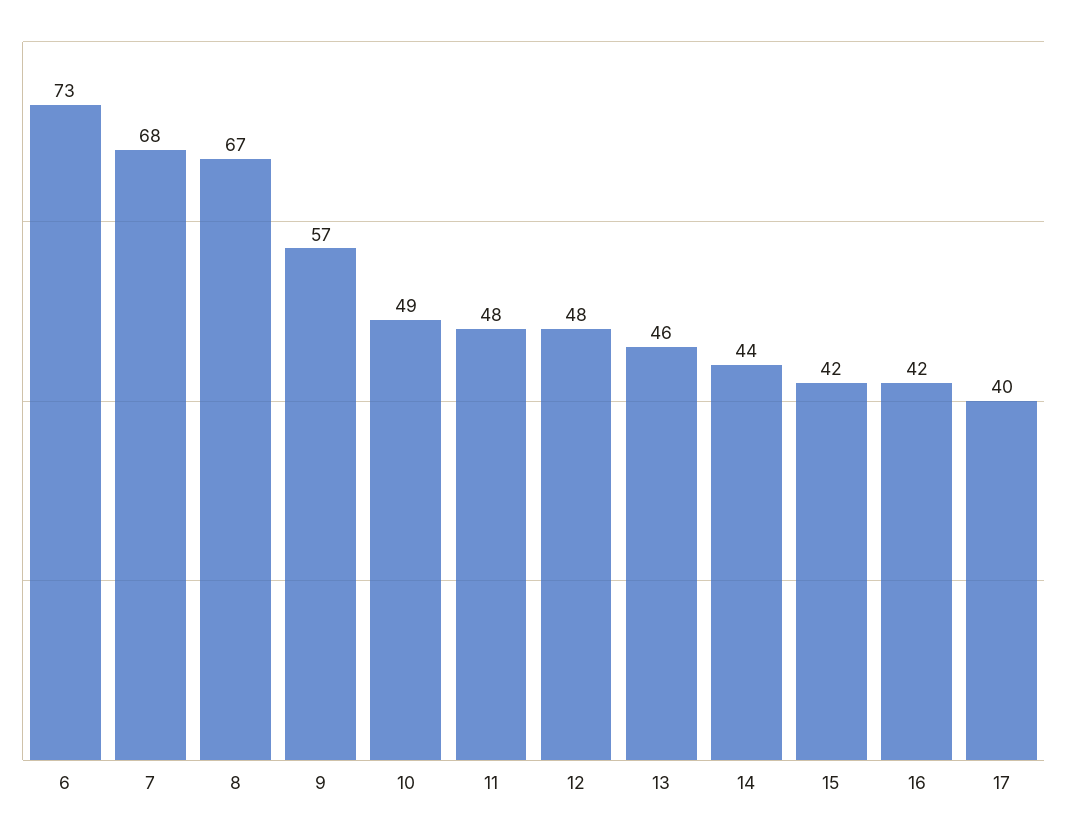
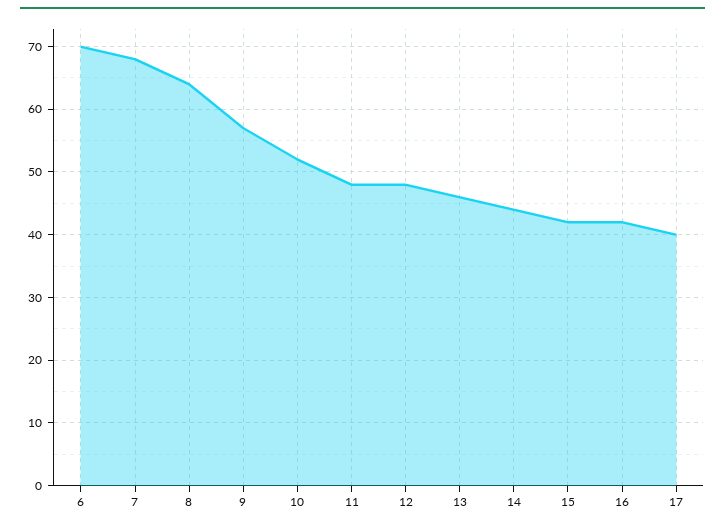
6: 73 -> 70
8: 67 -> 64
10: 49 -> 52

